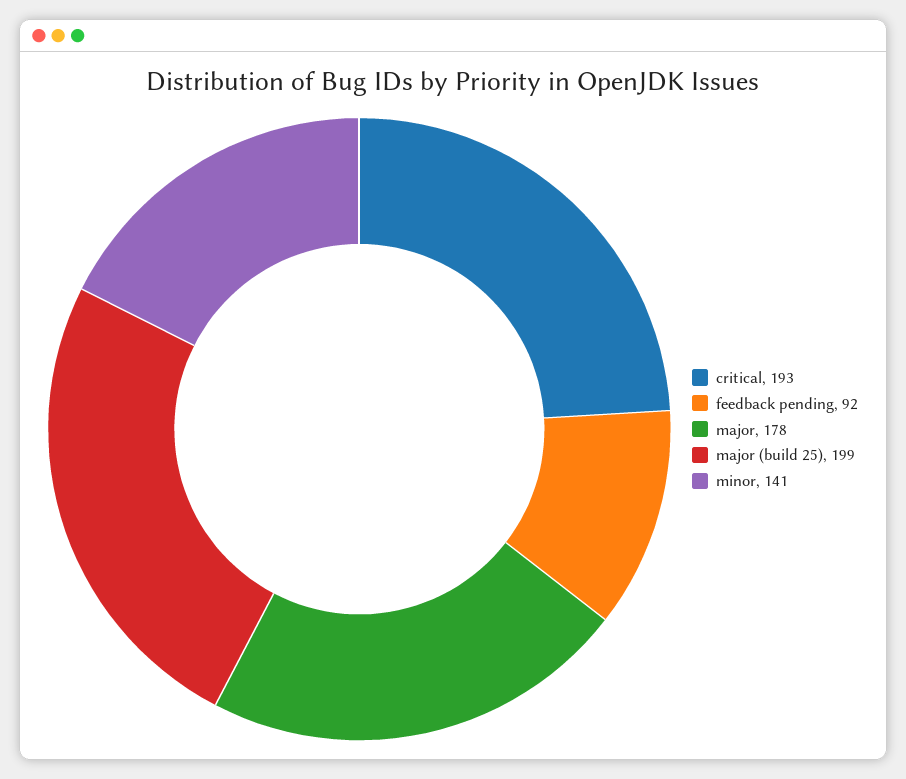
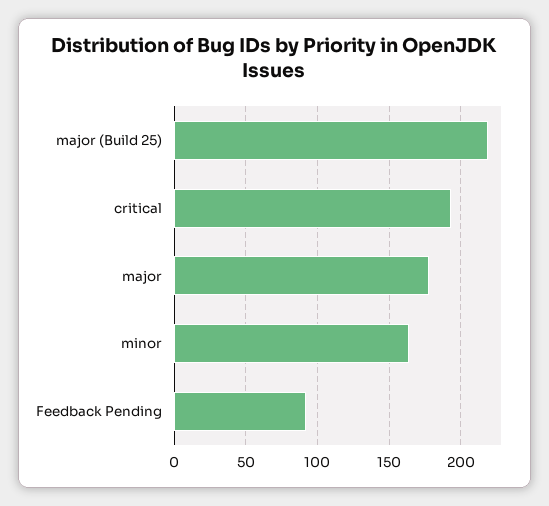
major (build 25): 199 -> 220
minor: 141 -> 165

